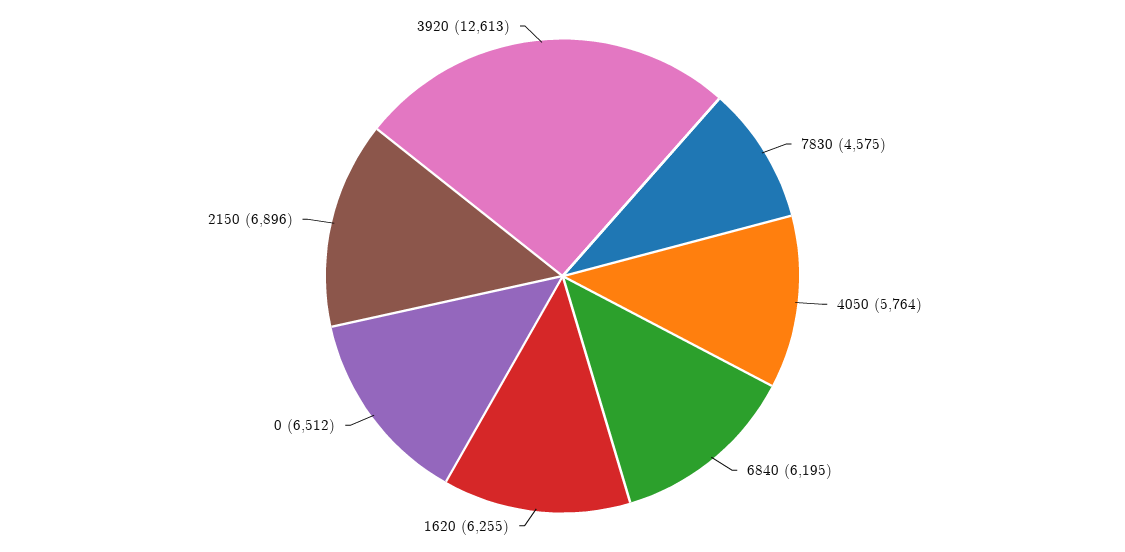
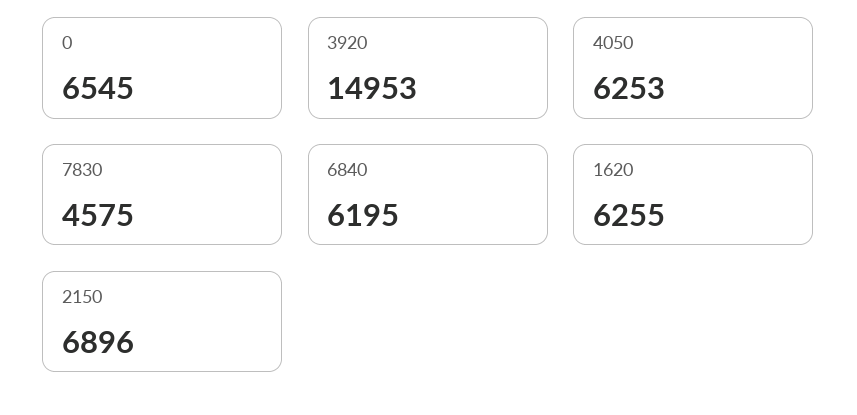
4050: 5764 -> 6253
0: 6512 -> 6545
3920: 12613 -> 14953

